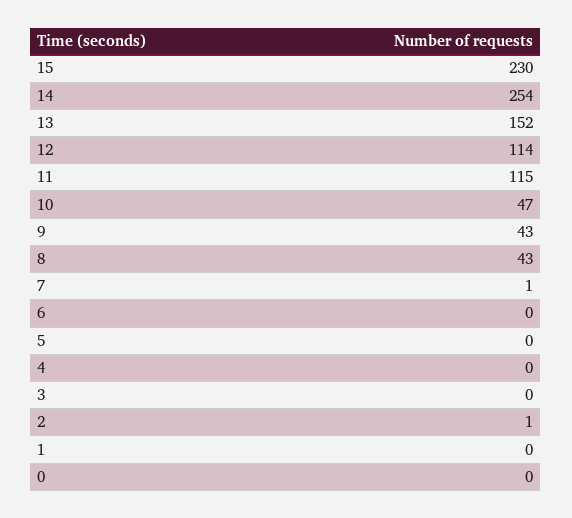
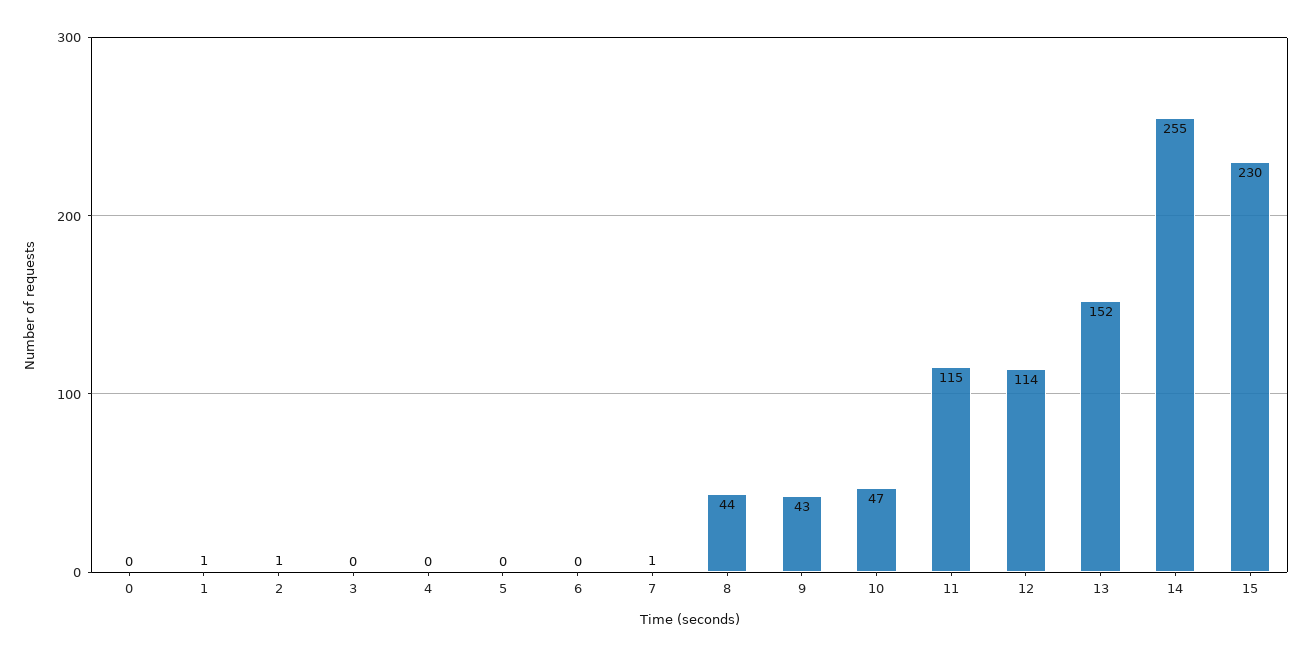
14: 254 -> 255
8: 43 -> 44
1: 0 -> 1

